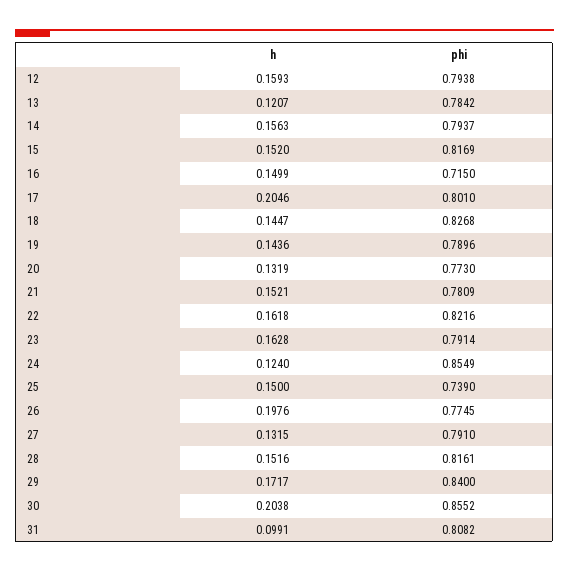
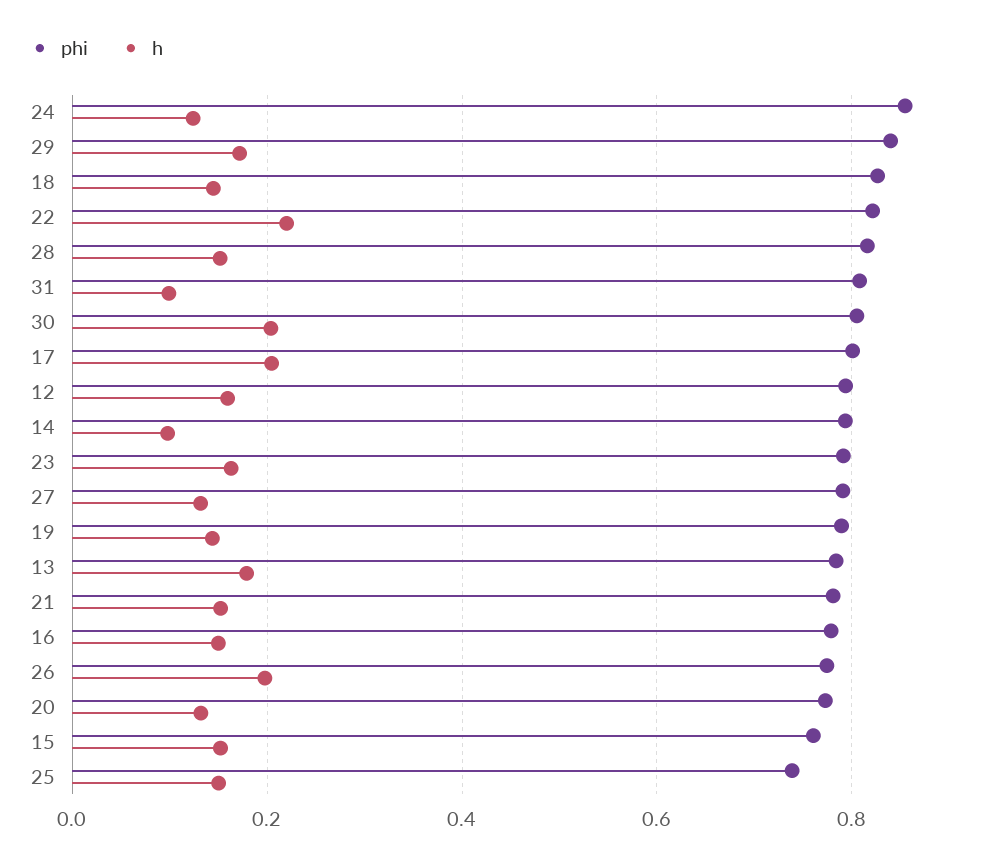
h, 13: 0.1207 -> 0.18
h, 14: 0.1563 -> 0.1
phi, 15: 0.8169 -> 0.76
phi, 16: 0.715 -> 0.78
h, 22: 0.1618 -> 0.22
phi, 30: 0.8552 -> 0.8

